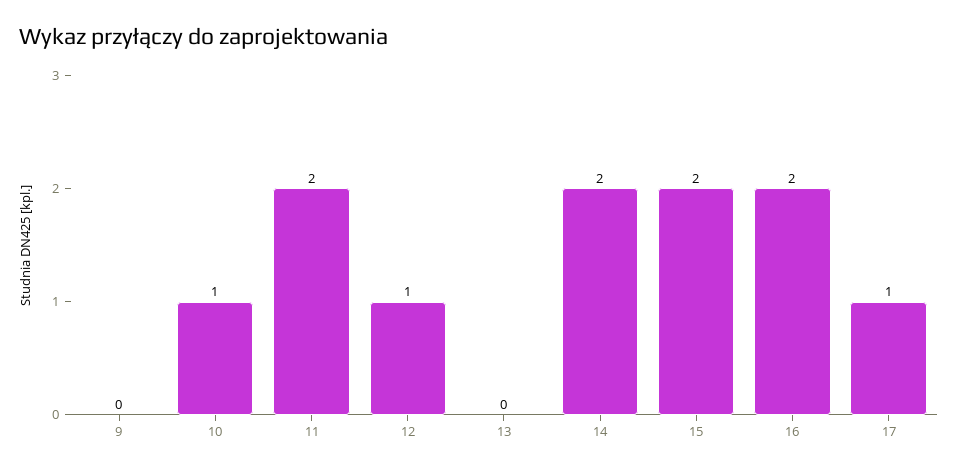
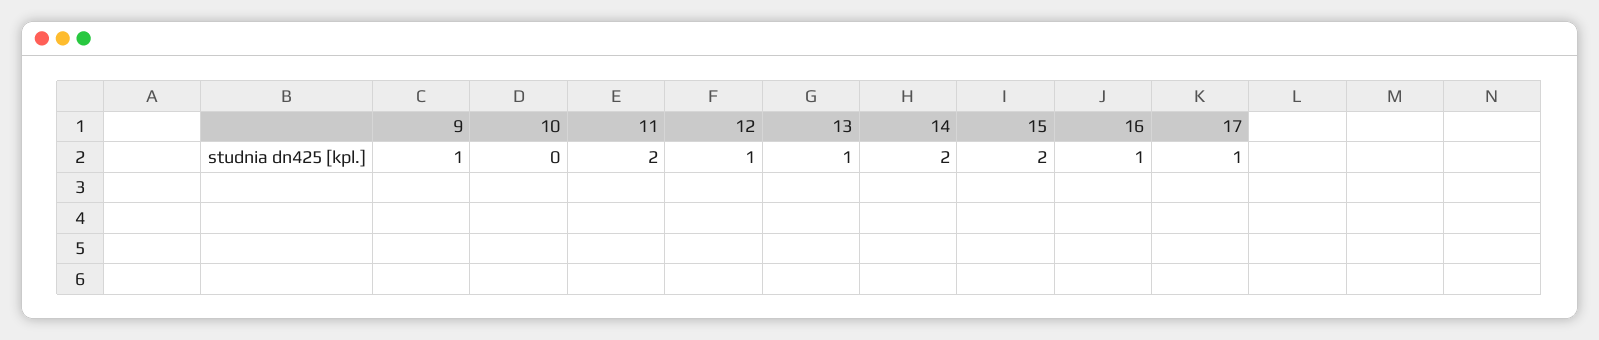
9: 0 -> 1
10: 1 -> 0
13: 0 -> 1
16: 2 -> 1

